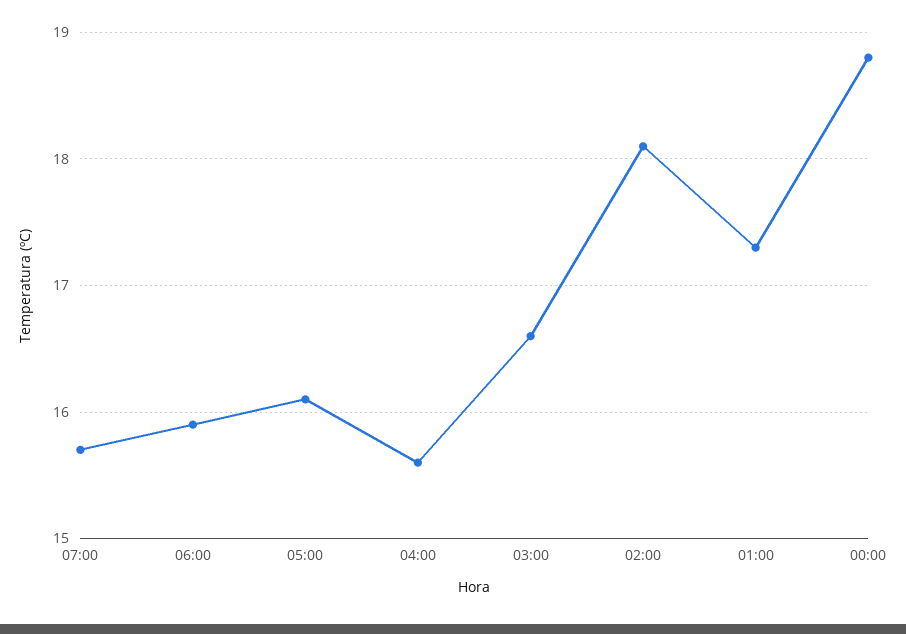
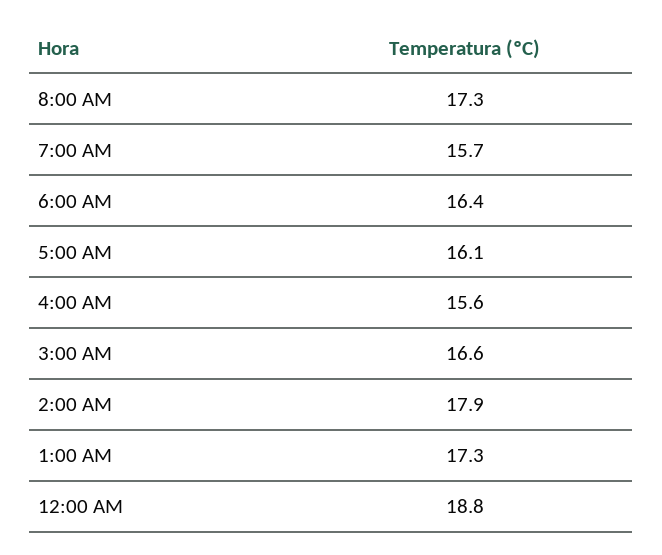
06:00: 15.9 -> 16.4
02:00: 18.1 -> 17.9
8:00 AM: none -> 17.3

